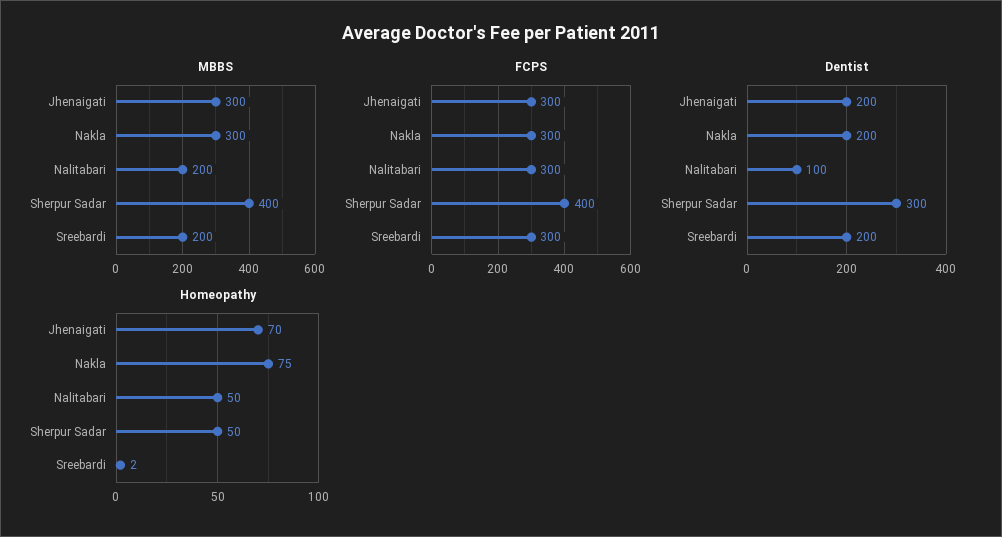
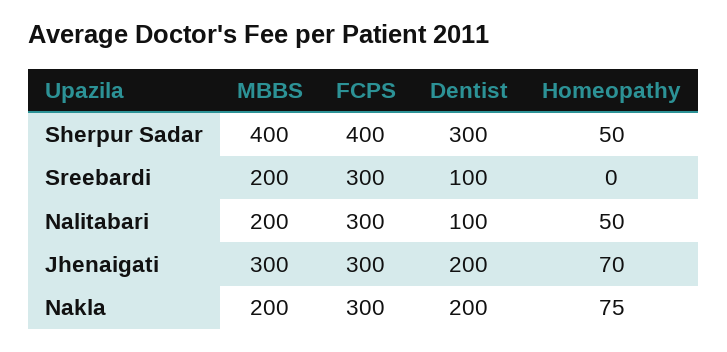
MBBS, Nakla: 300 -> 200
Dentist, Sreebardi: 200 -> 100
Homeopathy, Sreebardi: 2 -> 0

